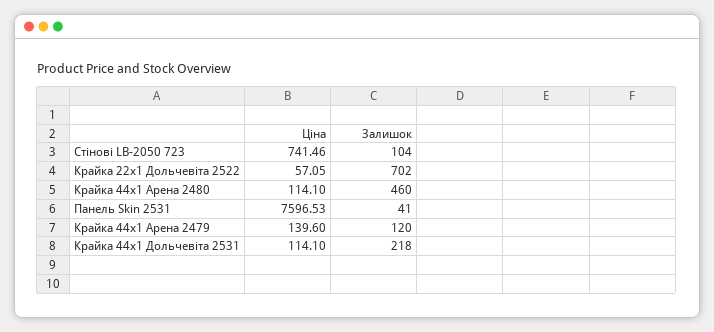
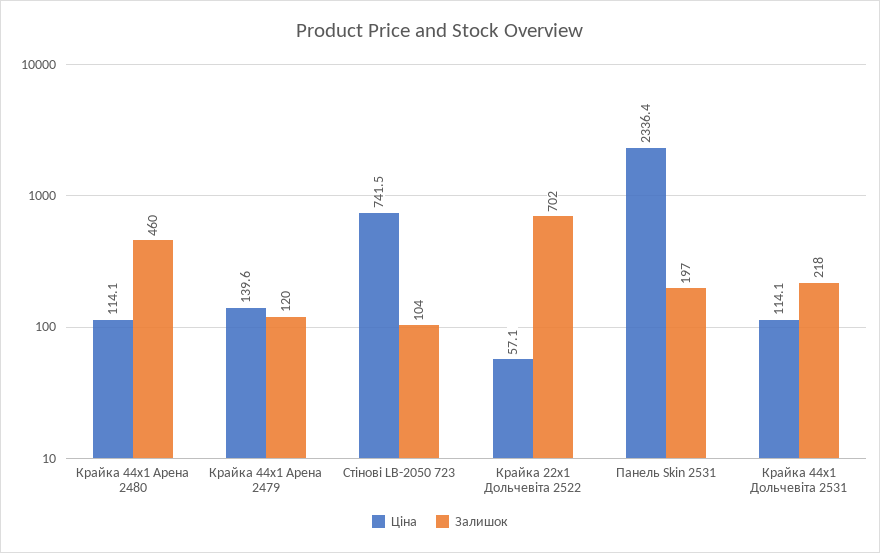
Ціна, Панель Skin 2531: 7596.53 -> 2336.4
Залишок, Панель Skin 2531: 41 -> 197

